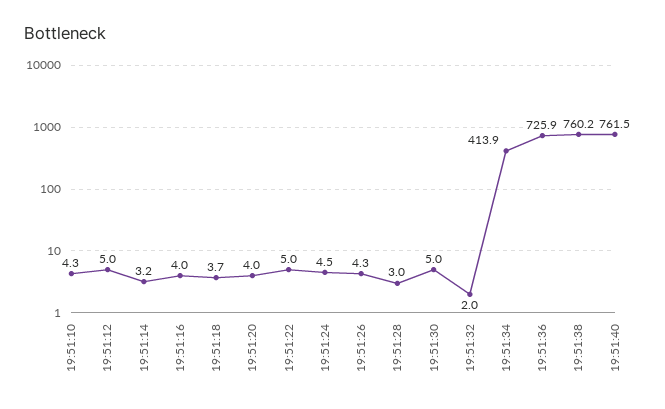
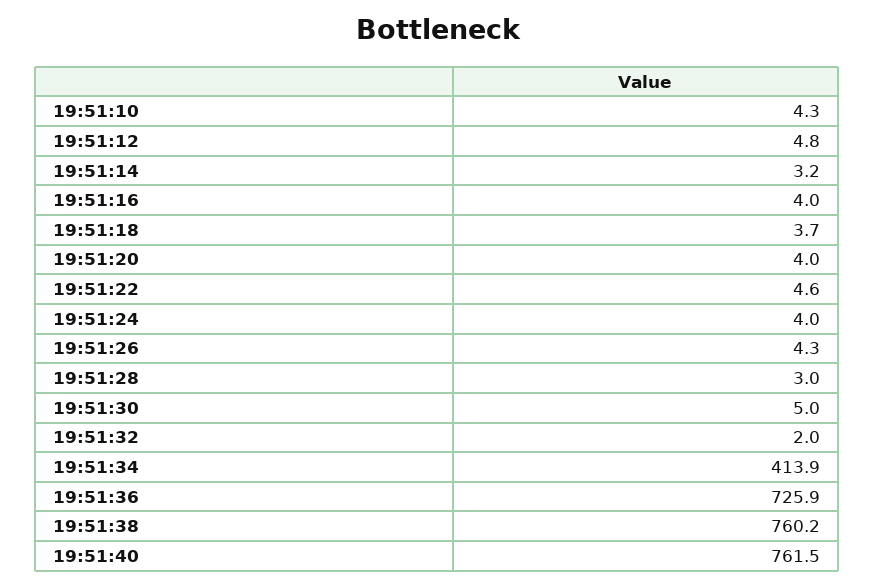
19:51:12: 5 -> 4.8
19:51:22: 5 -> 4.6
19:51:24: 4.5 -> 4

